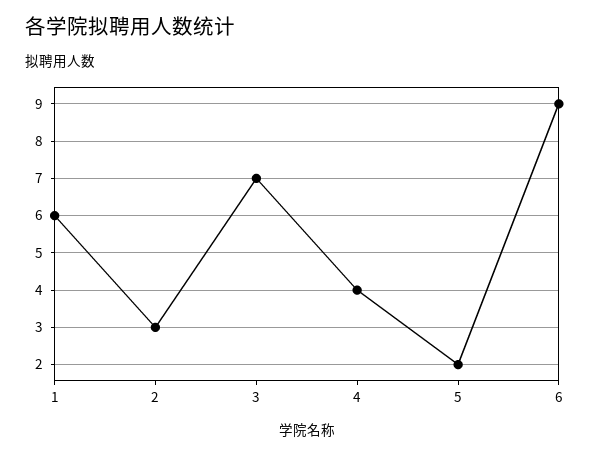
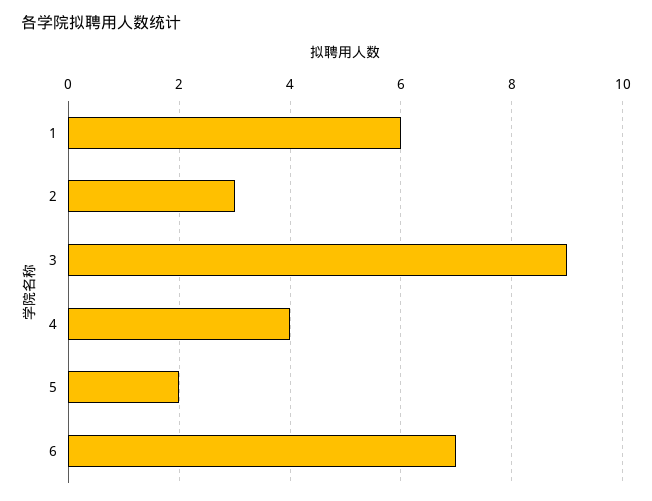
3: 7 -> 9
6: 9 -> 7

